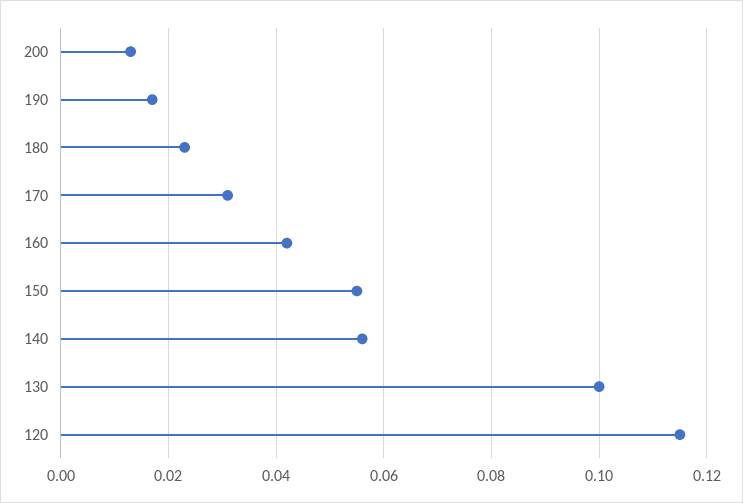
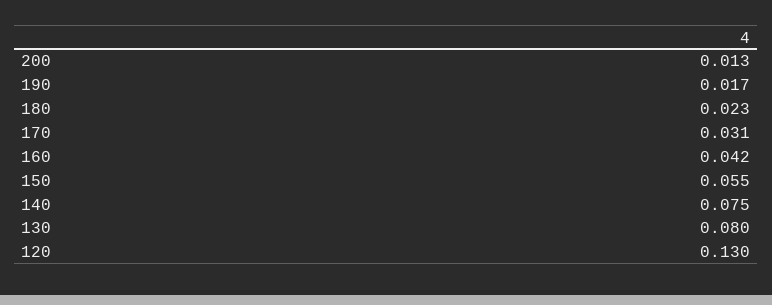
140: 0.055 -> 0.075
130: 0.1 -> 0.08
120: 0.115 -> 0.13

